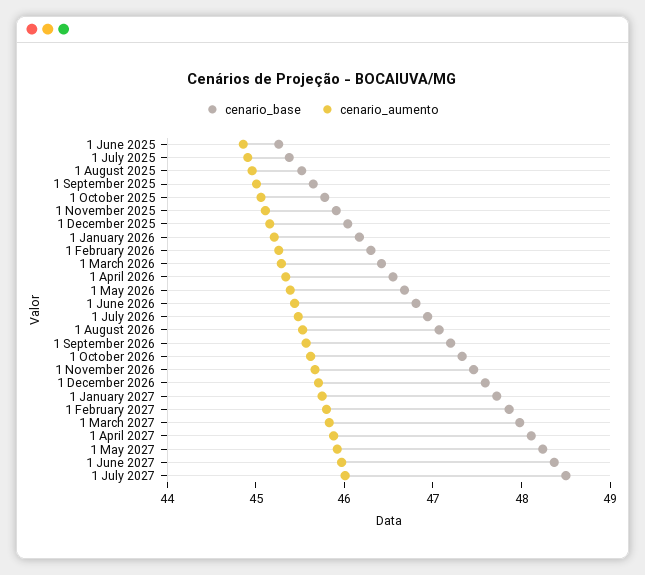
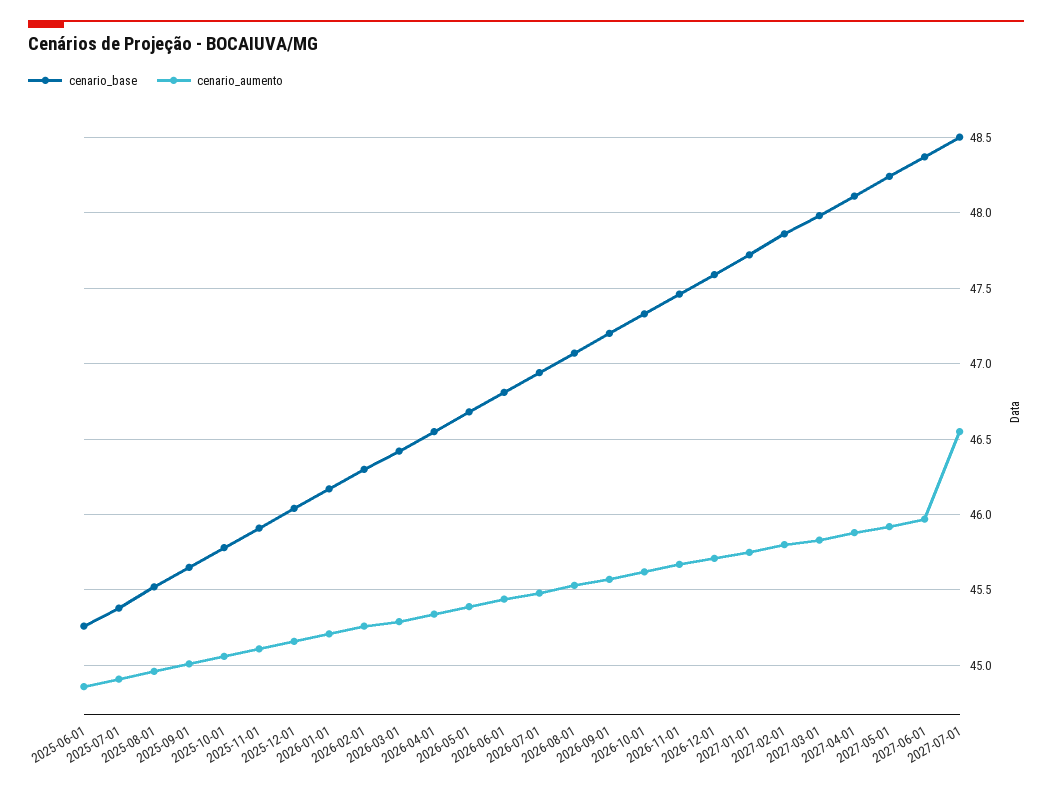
cenario_aumento, 1 July 2027: 46 -> 46.55

